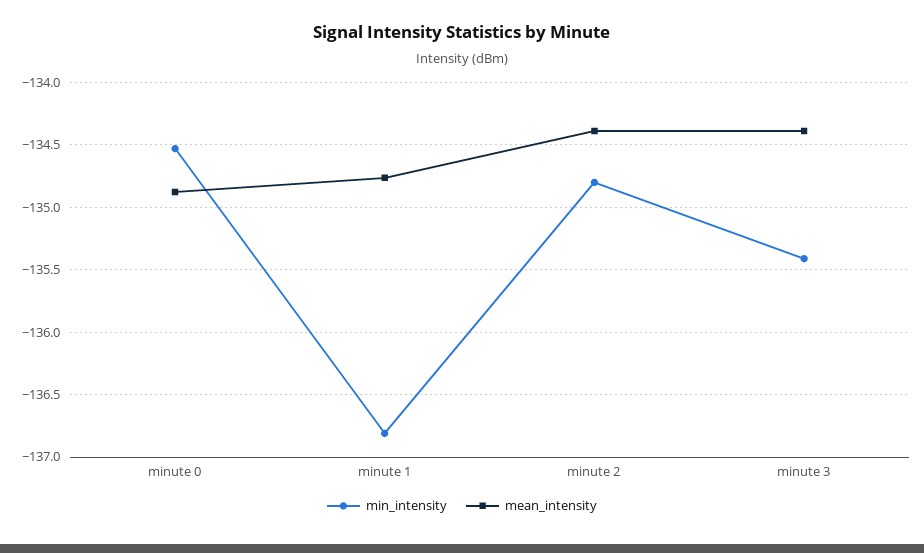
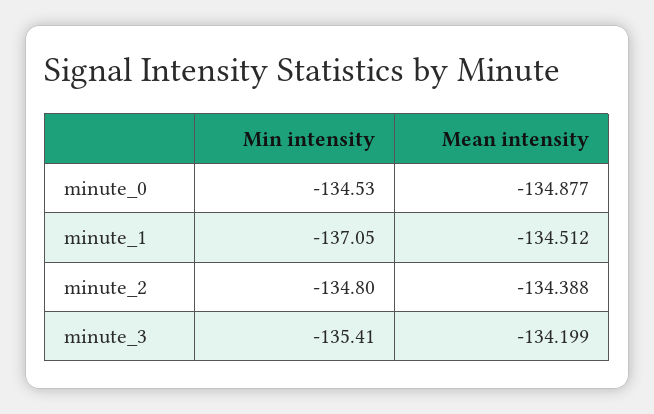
min_intensity, minute 1: -136.8 -> -137.05
mean_intensity, minute 1: -134.75 -> -134.512
mean_intensity, minute 3: -134.4 -> -134.199

